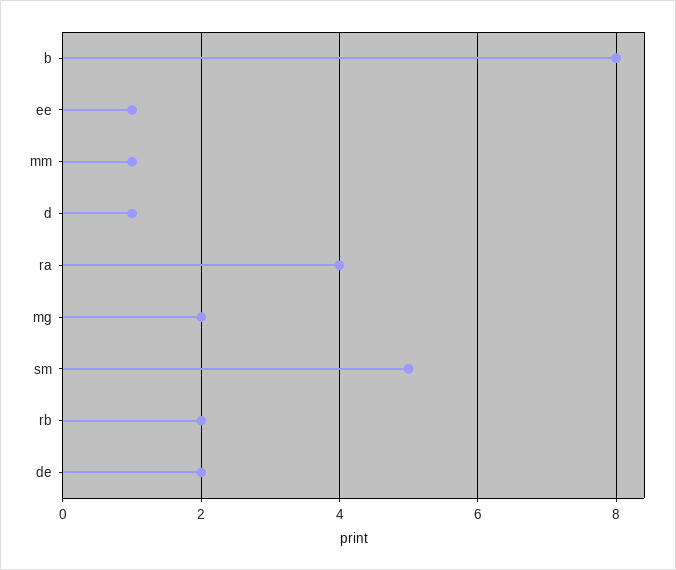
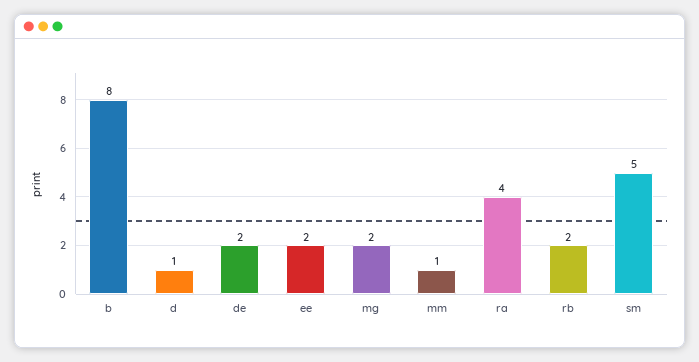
ee: 1 -> 2

